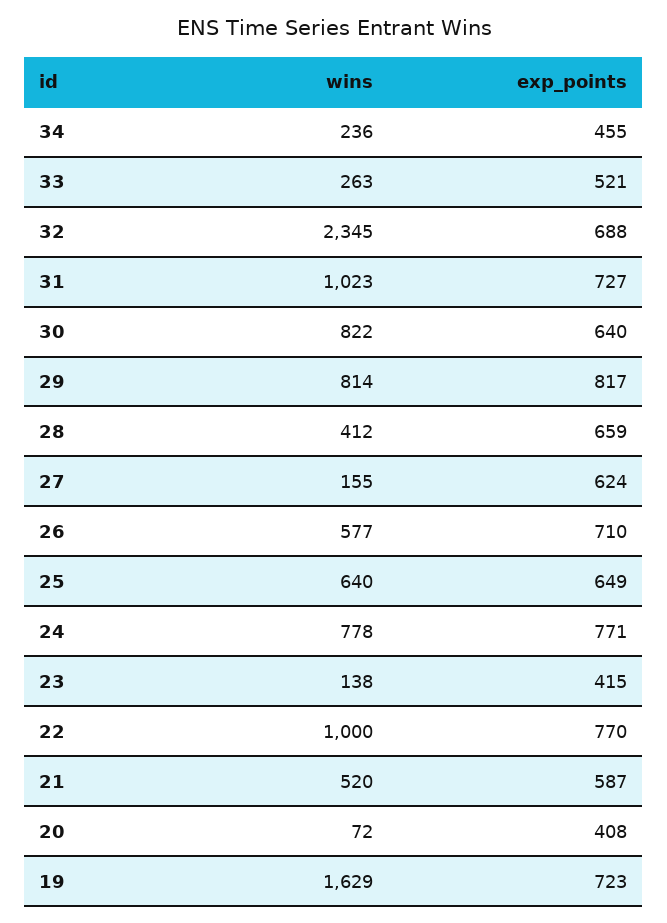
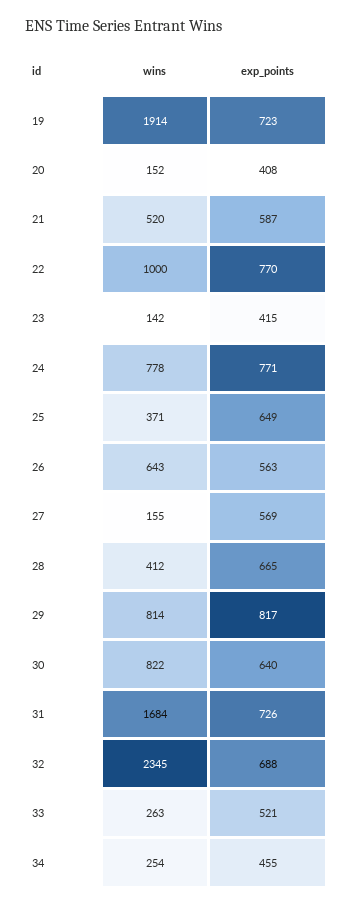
wins, 34: 236 -> 254
wins, 31: 1023 -> 1684
exp_points, 31: 727 -> 726
exp_points, 28: 659 -> 665
exp_points, 27: 624 -> 569
wins, 26: 577 -> 643
exp_points, 26: 710 -> 563
wins, 25: 640 -> 371
wins, 23: 138 -> 142
wins, 20: 72 -> 152
wins, 19: 1629 -> 1914

